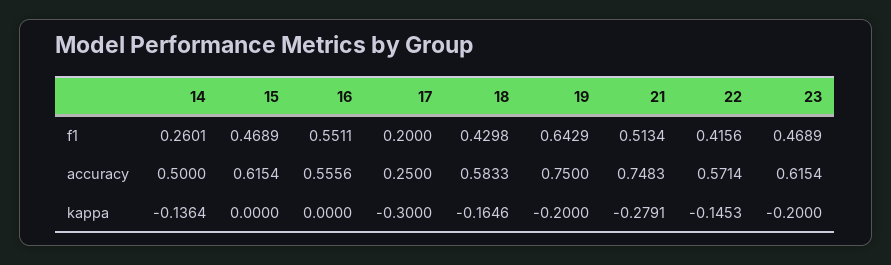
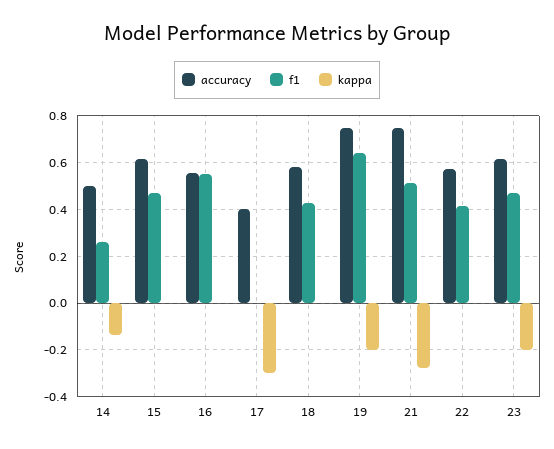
f1, 17: 0.2 -> 0
accuracy, 17: 0.25 -> 0.4
kappa, 18: -0.1646 -> 0
kappa, 22: -0.1453 -> 0

